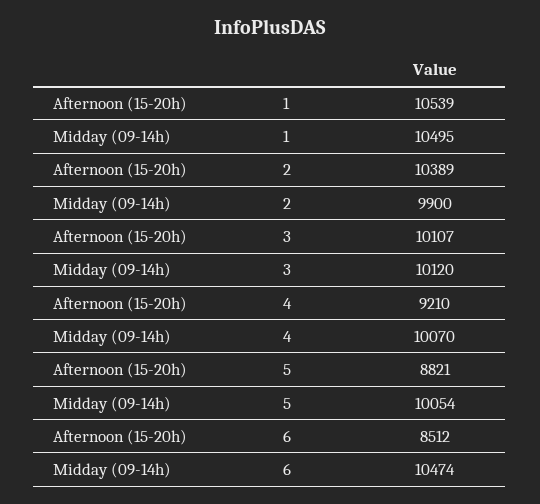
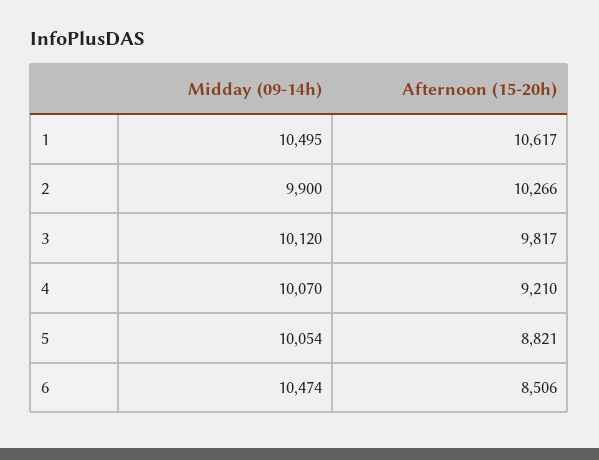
Afternoon (15-20h), 1: 10539 -> 10617
Afternoon (15-20h), 2: 10389 -> 10266
Afternoon (15-20h), 3: 10107 -> 9817
Afternoon (15-20h), 6: 8512 -> 8506

